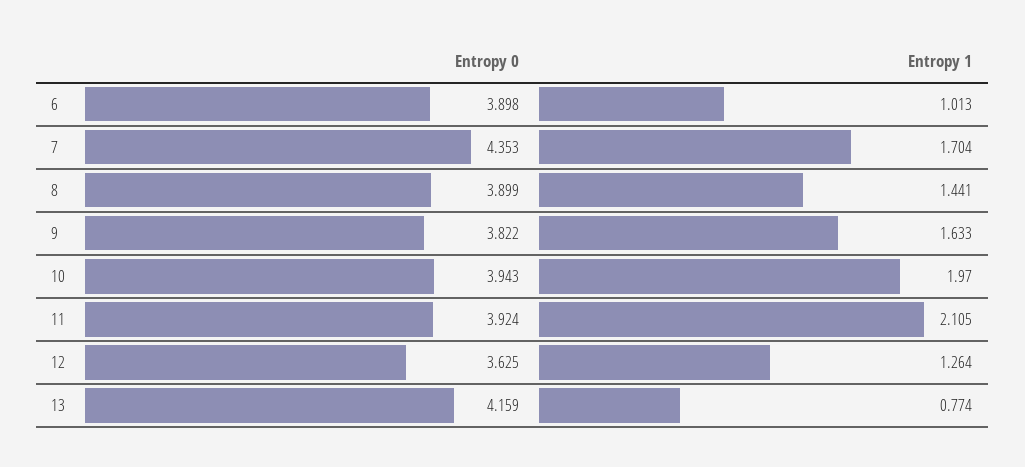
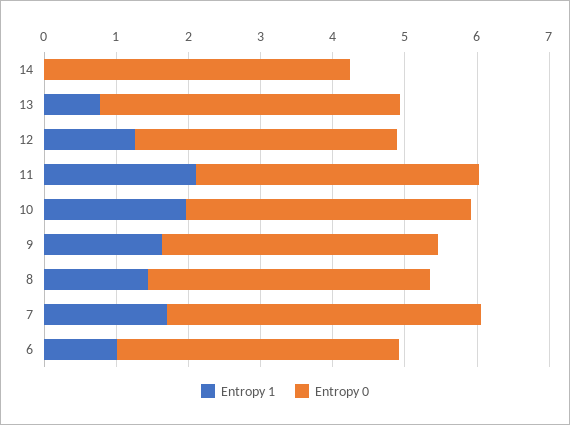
Entropy 1, 14: none -> 0
Entropy 0, 14: none -> 4.2

